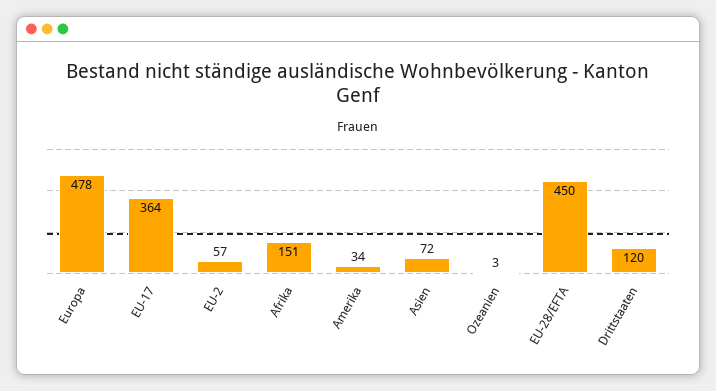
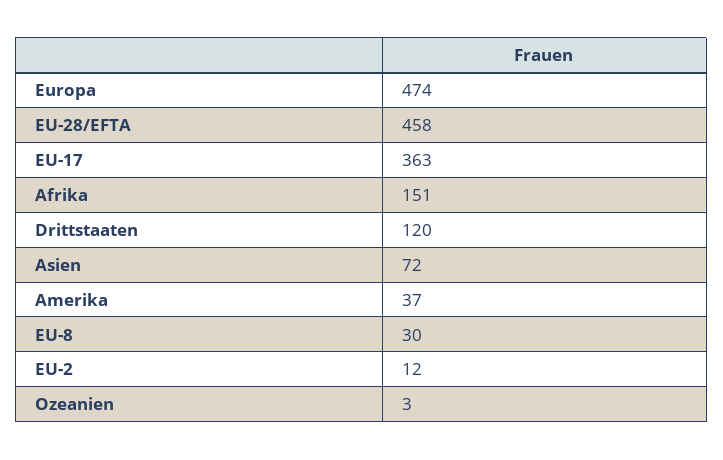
Europa: 478 -> 474
EU-17: 364 -> 363
EU-2: 57 -> 12
Amerika: 34 -> 37
EU-28/EFTA: 450 -> 458
EU-8: none -> 30

